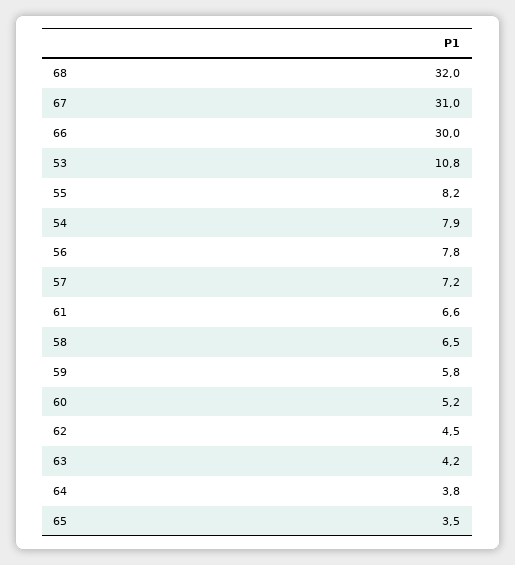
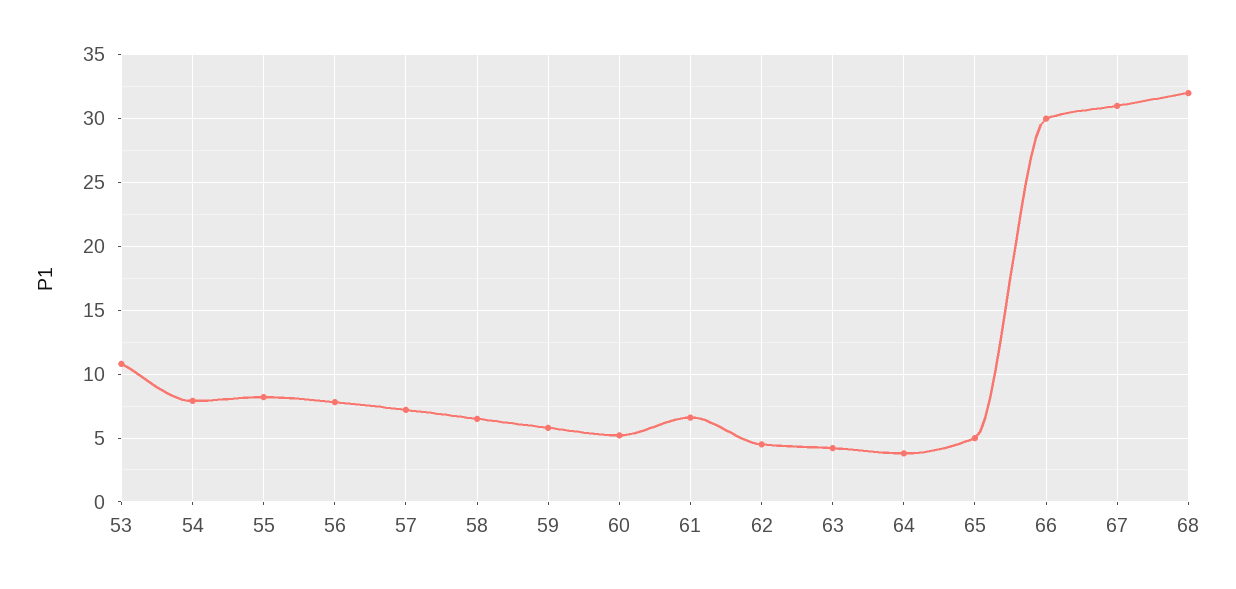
65: 3.5 -> 5

